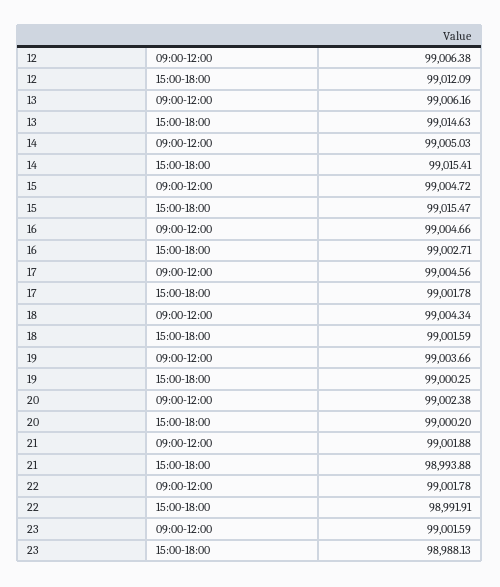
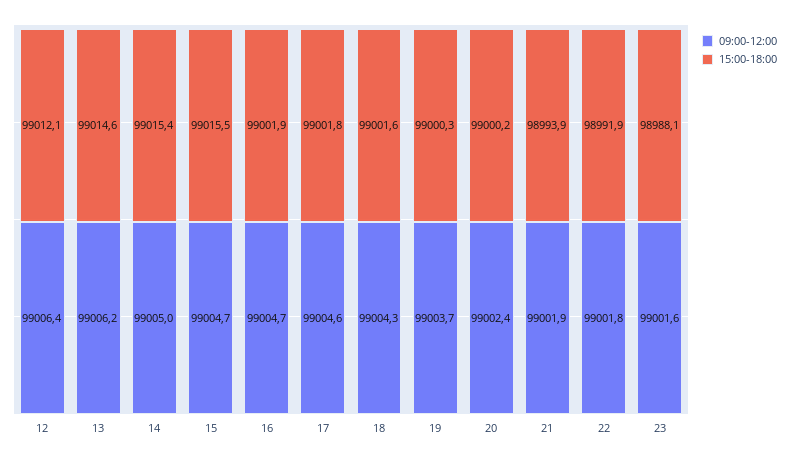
15:00-18:00, 16: 99002.71 -> 99001.9

